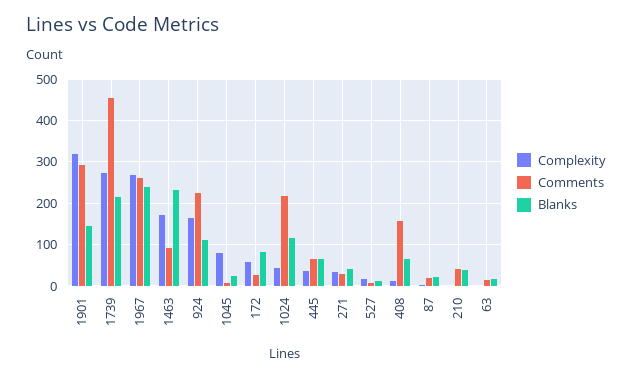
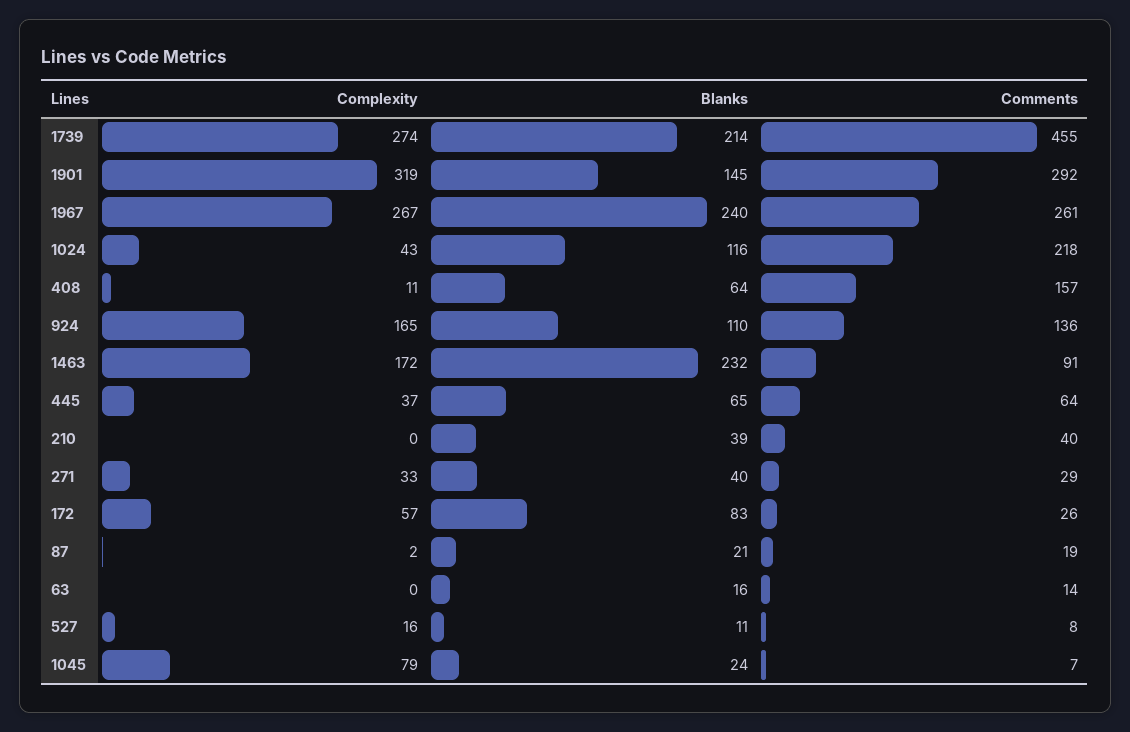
Comments, 924: 220 -> 136

